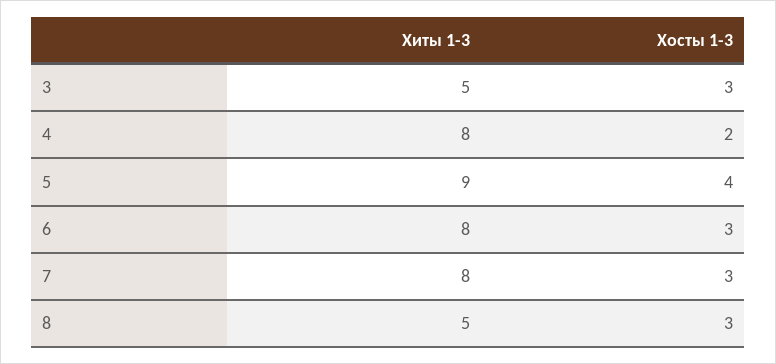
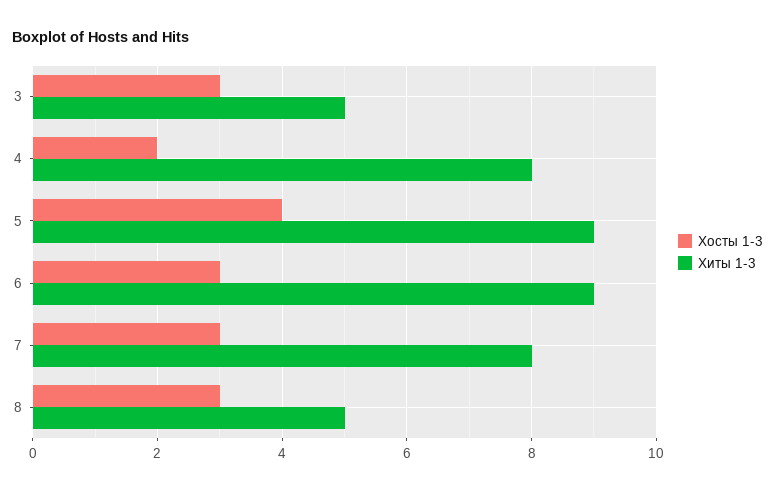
Хиты 1-3, 6: 8 -> 9

